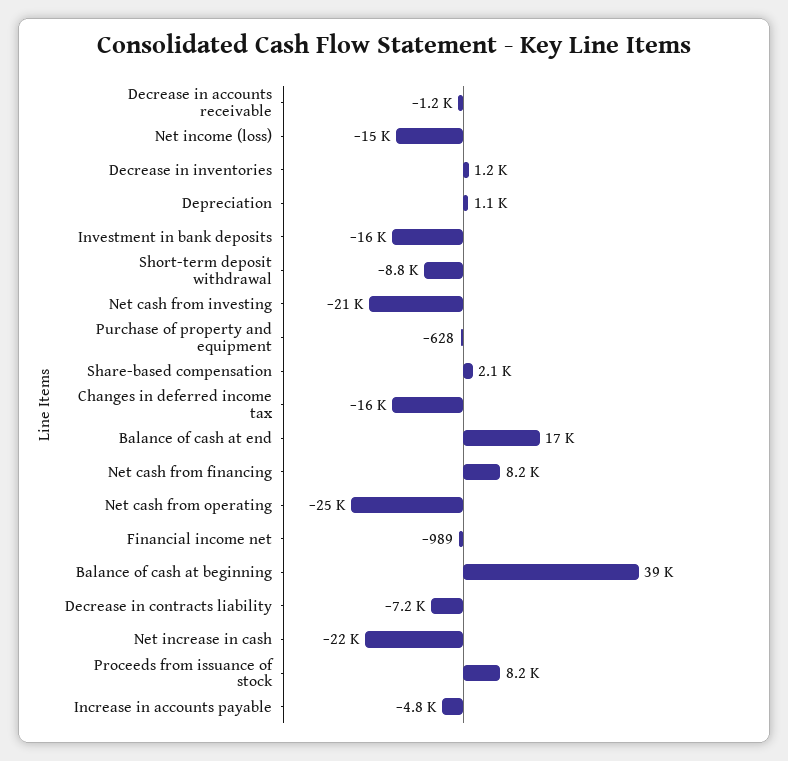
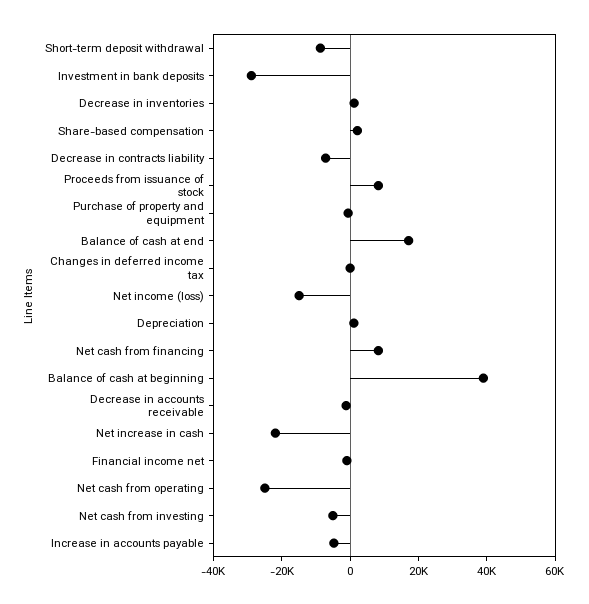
Investment in bank deposits: -16000 -> -30000
Net cash from investing: -21000 -> -5000
Changes in deferred income tax: -16000 -> 0

